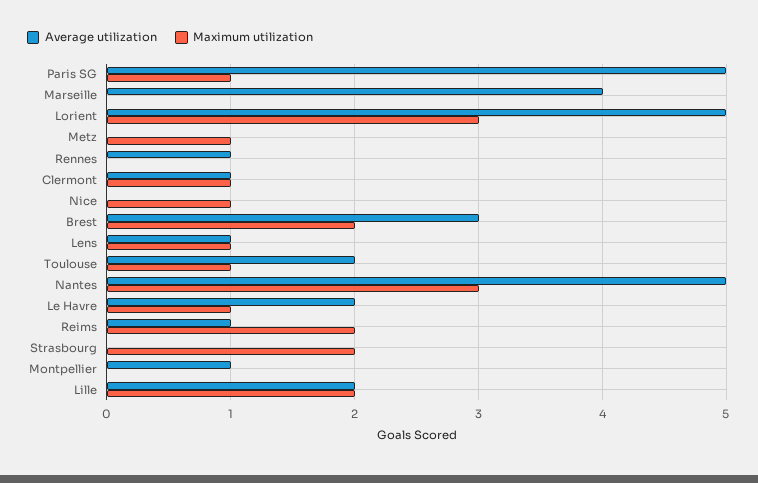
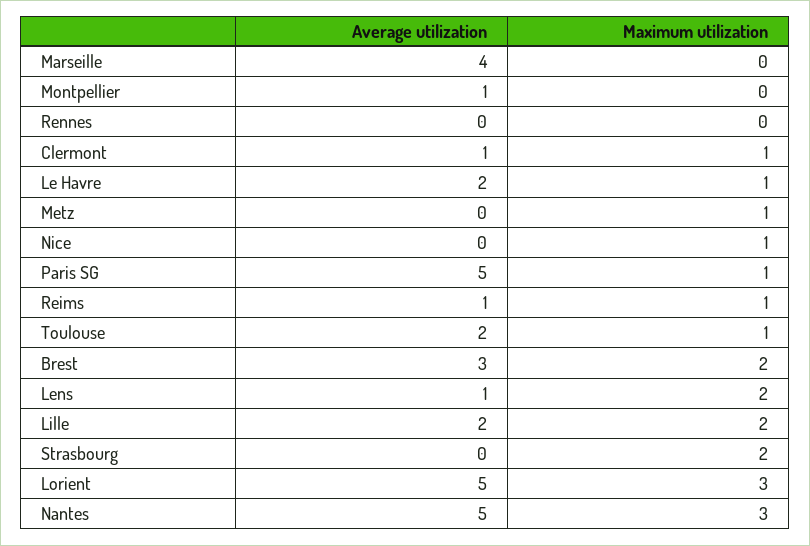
Average utilization, Rennes: 1 -> 0
Maximum utilization, Lens: 1 -> 2
Maximum utilization, Reims: 2 -> 1

